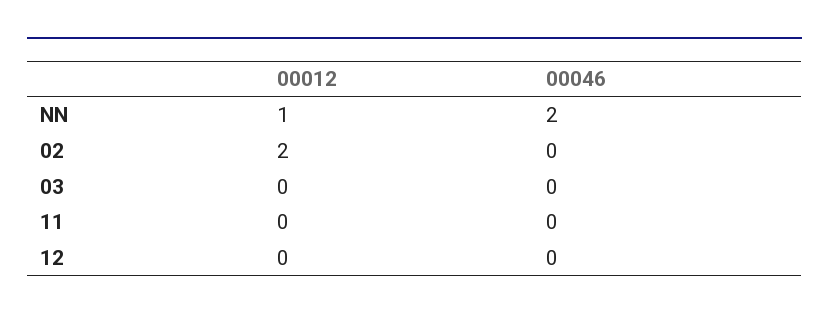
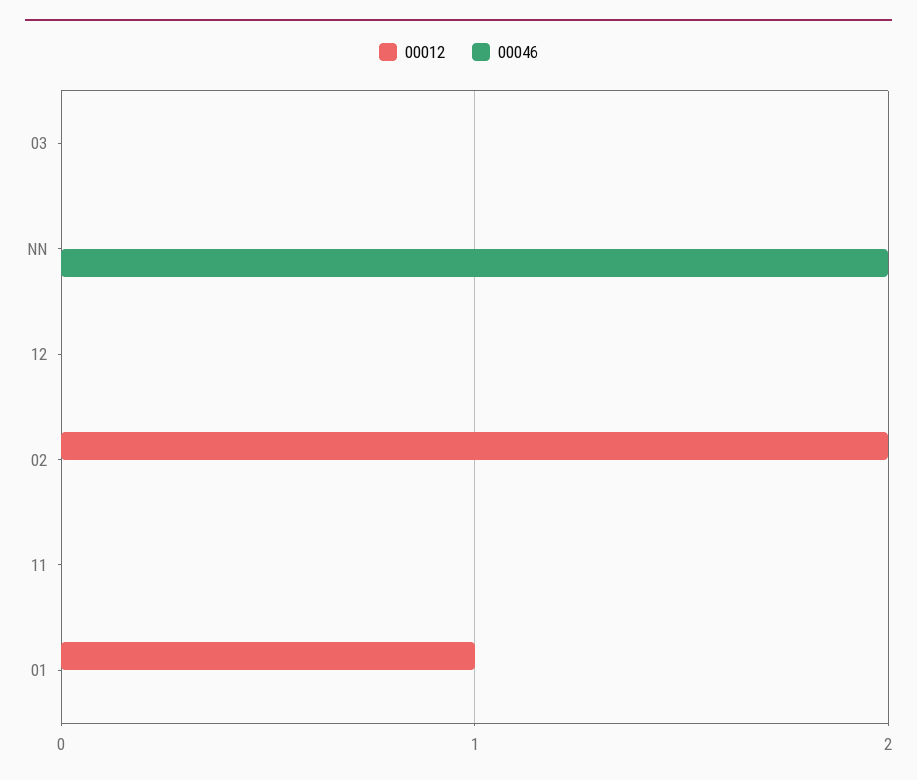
00012, NN: 1 -> 0
00012, 01: none -> 1
00046, 01: none -> 0

